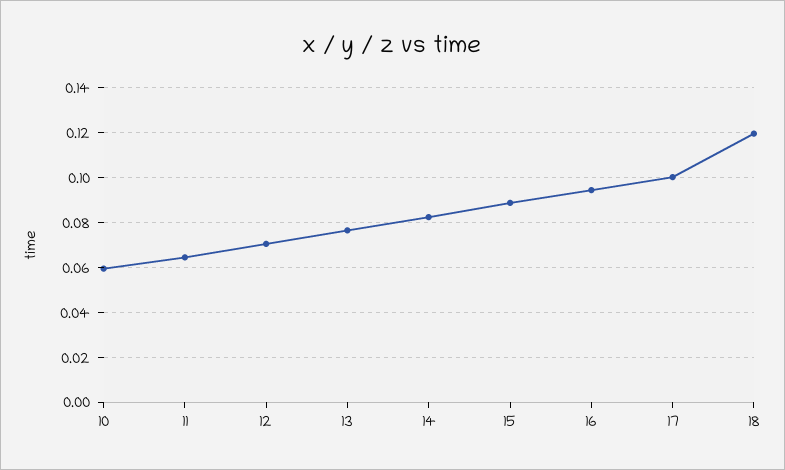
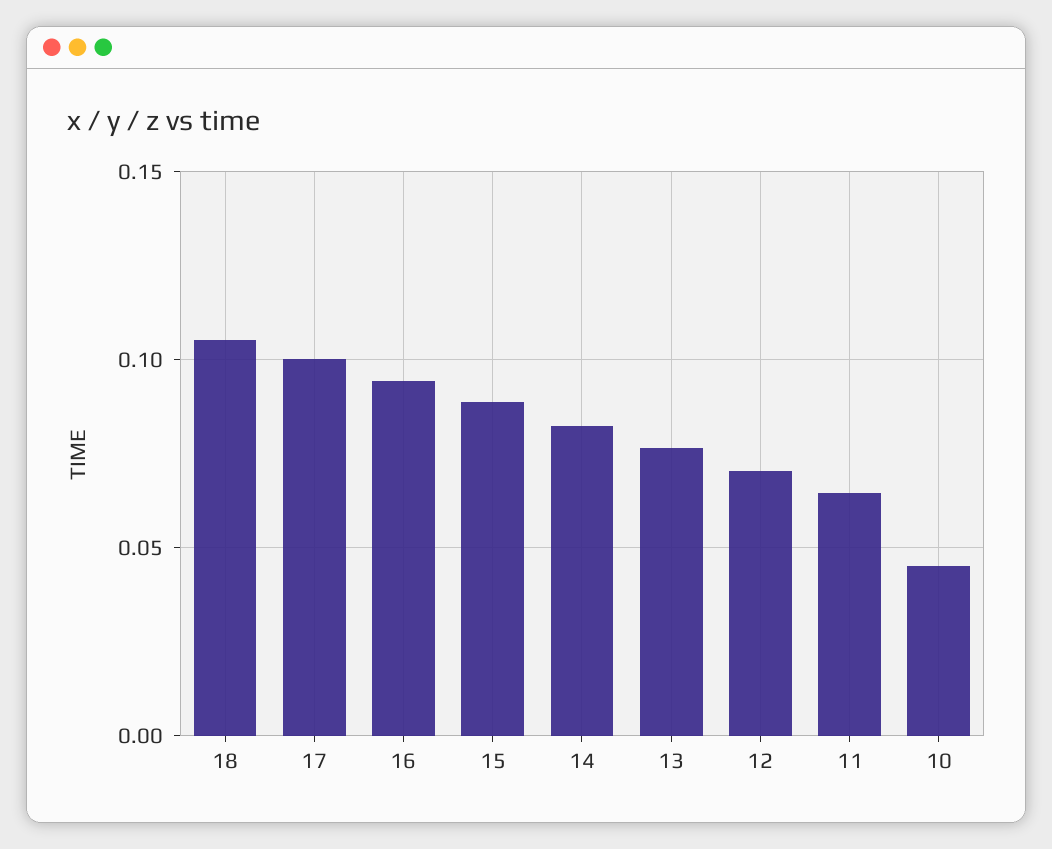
10: 0.06 -> 0.045
18: 0.12 -> 0.105

